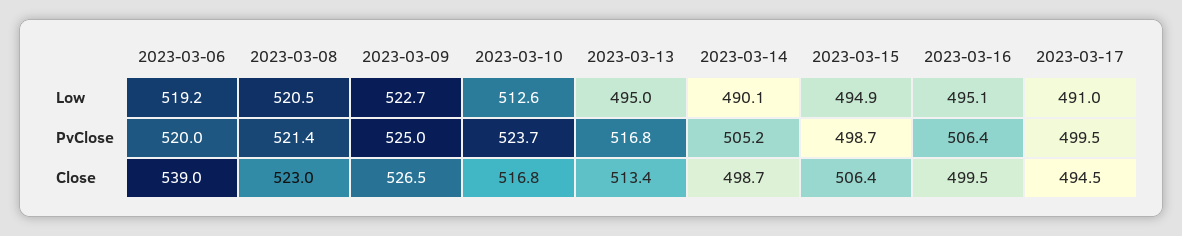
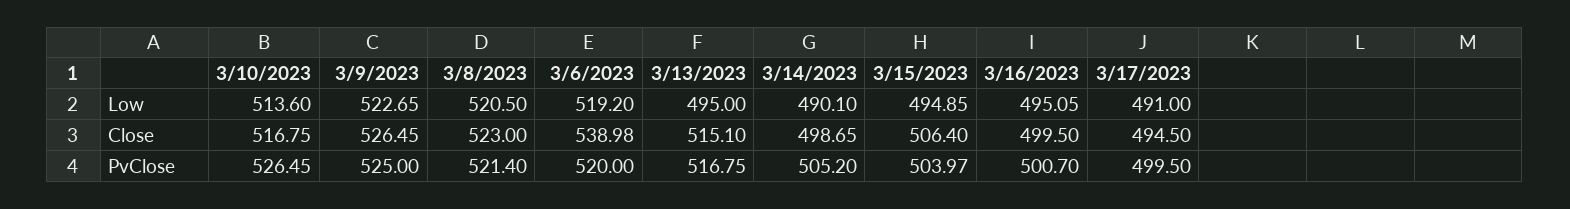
2023-03-10, Low: 512.6 -> 513.6
2023-03-10, PvClose: 523.7 -> 526.45
2023-03-15, PvClose: 498.7 -> 503.97
2023-03-16, PvClose: 506.4 -> 500.7
2023-03-13, Close: 513.4 -> 515.1

